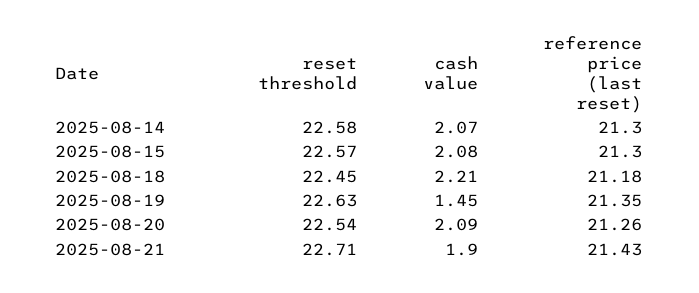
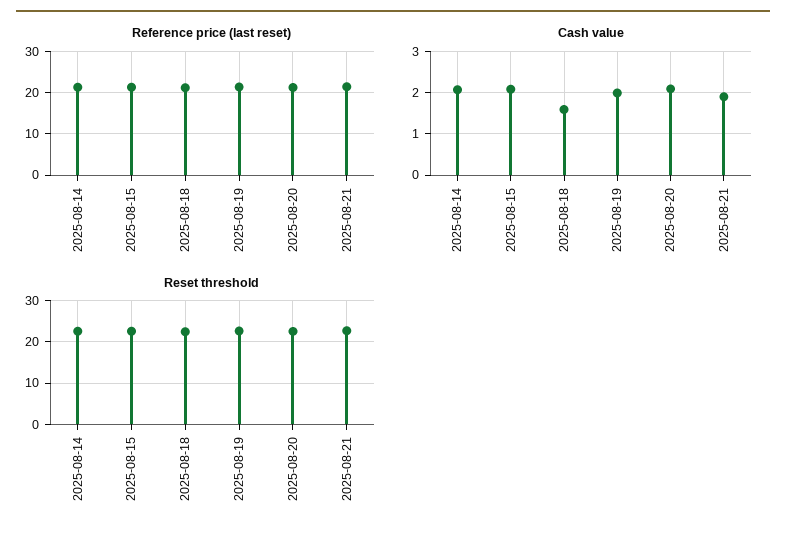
cash value, 2025-08-18: 2.21 -> 1.6
cash value, 2025-08-19: 1.45 -> 2

